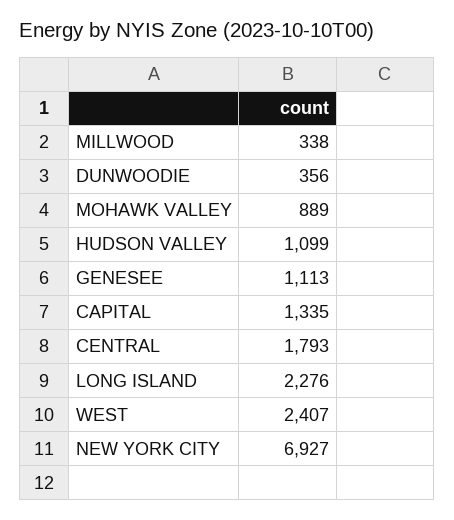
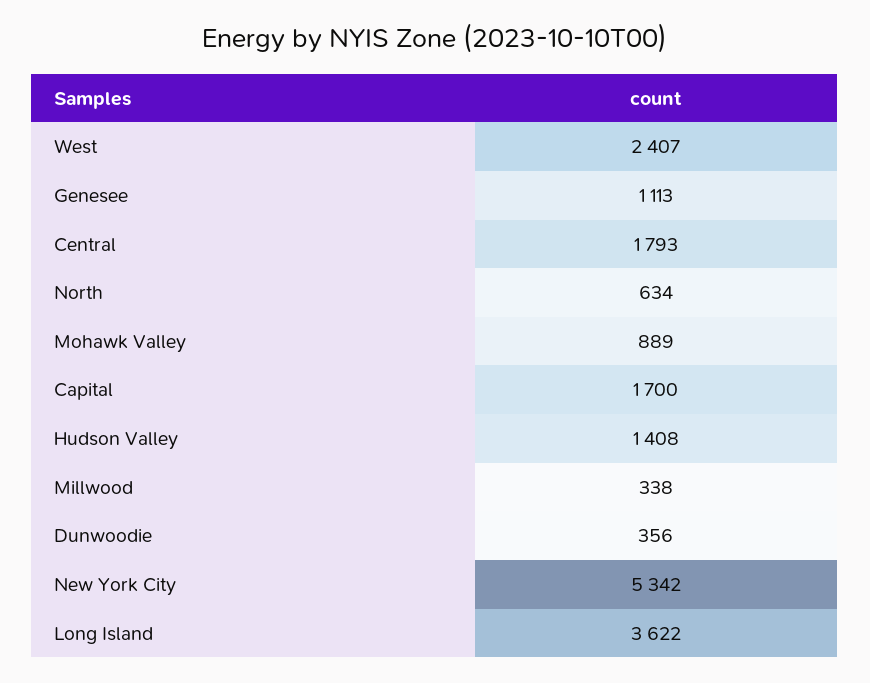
HUDSON VALLEY: 1099 -> 1408
CAPITAL: 1335 -> 1700
LONG ISLAND: 2276 -> 3622
NEW YORK CITY: 6927 -> 5342
North: none -> 634

